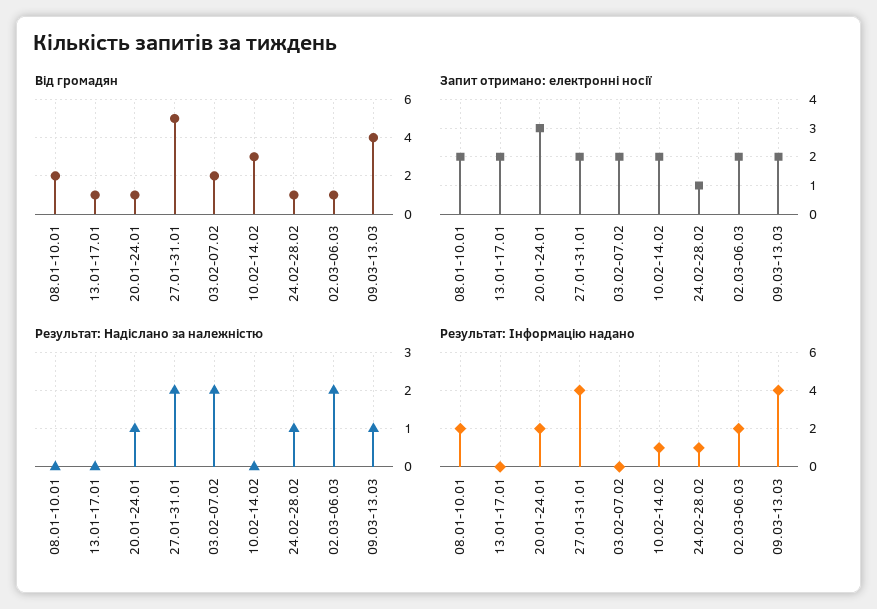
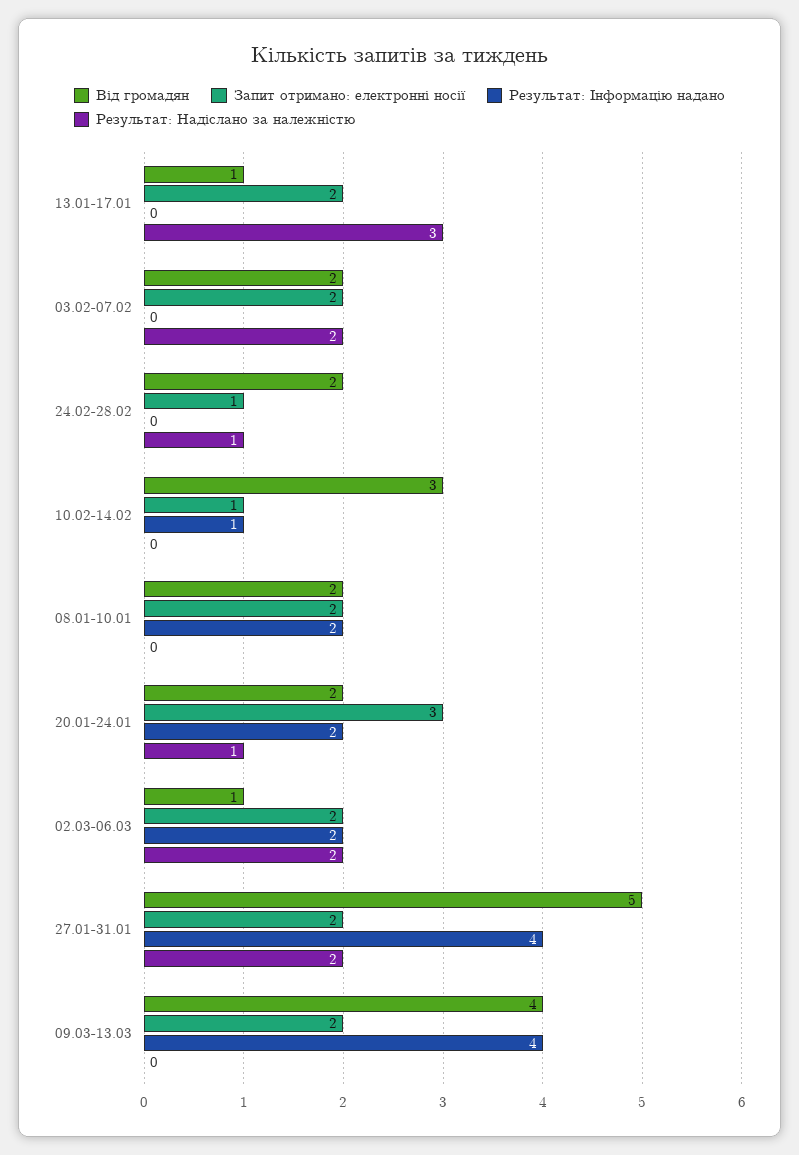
Від громадян, 20.01-24.01: 1 -> 2
Від громадян, 24.02-28.02: 1 -> 2
Запит отримано: електронні носії, 10.02-14.02: 2 -> 1
Результат: Надіслано за належністю, 13.01-17.01: 0 -> 3
Результат: Надіслано за належністю, 09.03-13.03: 1 -> 0
Результат: Інформацію надано, 24.02-28.02: 1 -> 0

